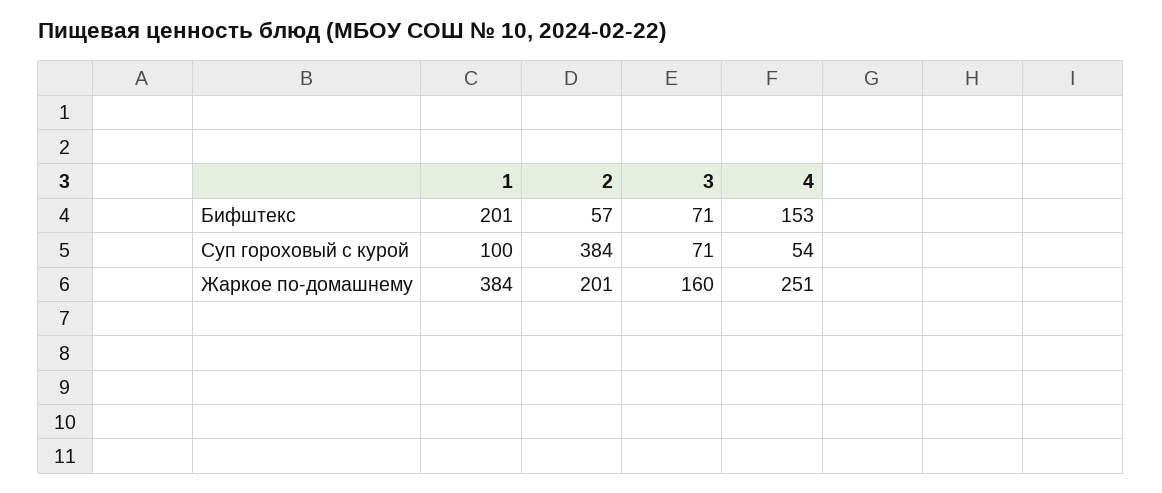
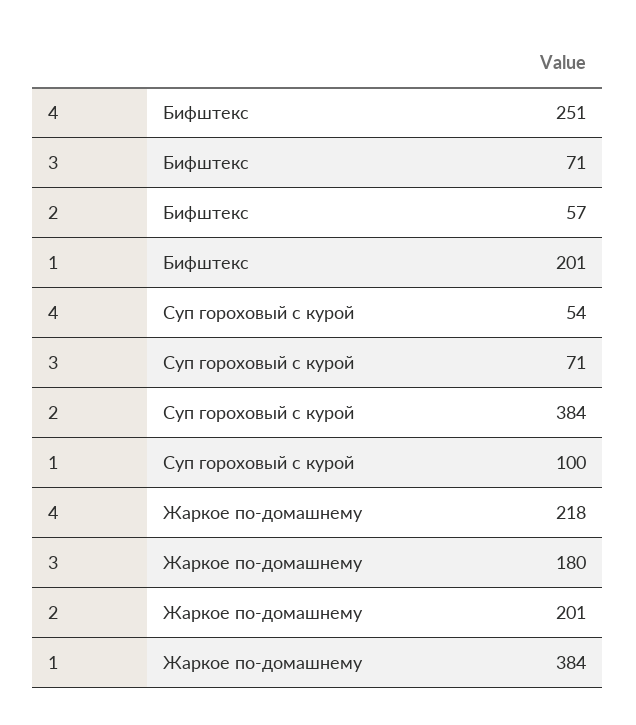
4, Бифштекс: 153 -> 251
3, Жаркое по-домашнему: 160 -> 180
4, Жаркое по-домашнему: 251 -> 218

